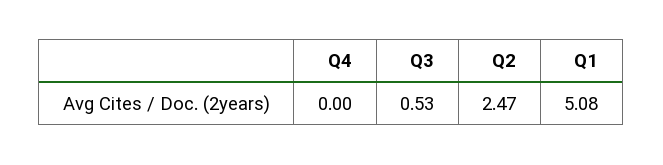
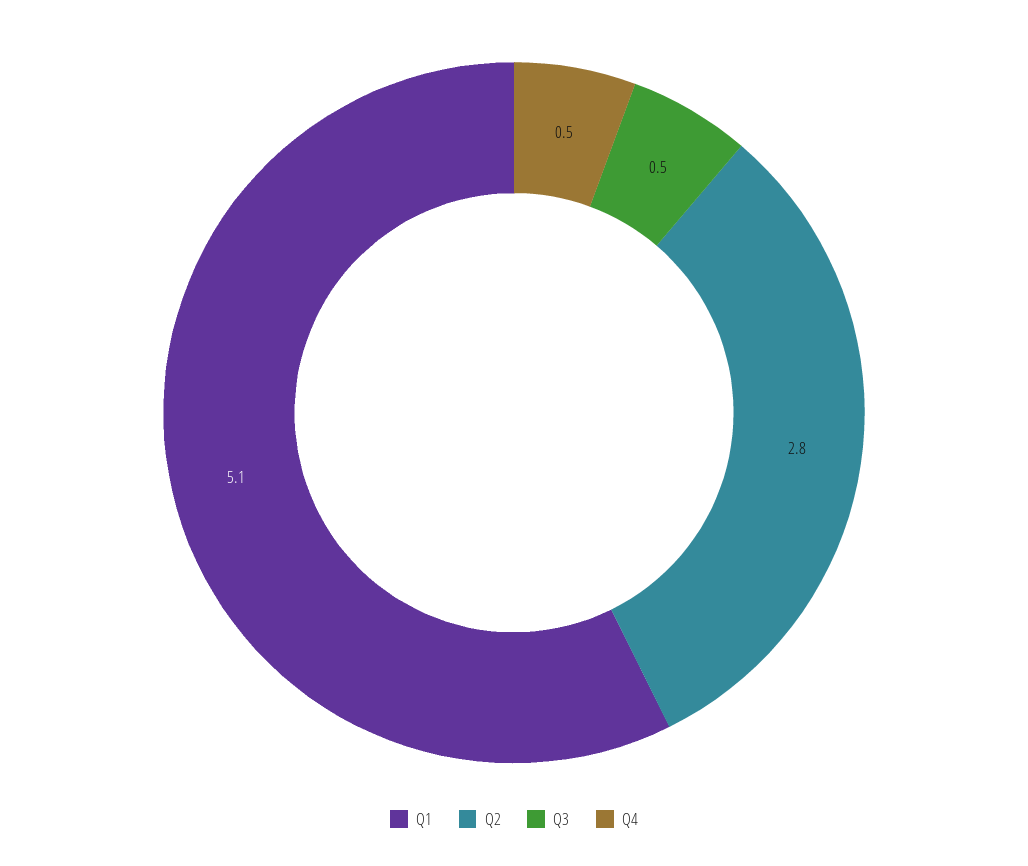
Q4: 0 -> 0.5
Q2: 2.47 -> 2.8

